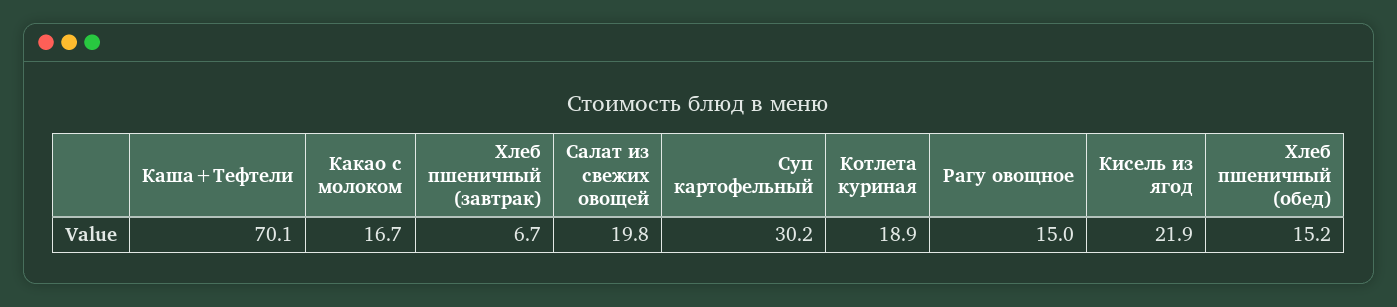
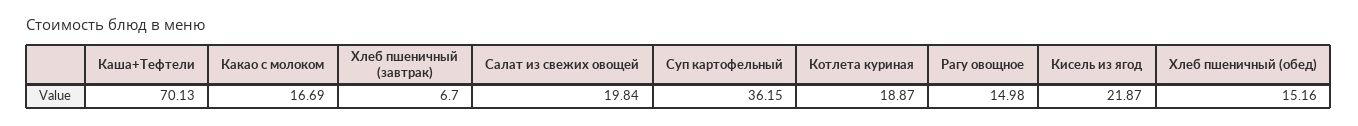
Суп картофельный: 30.2 -> 36.15

